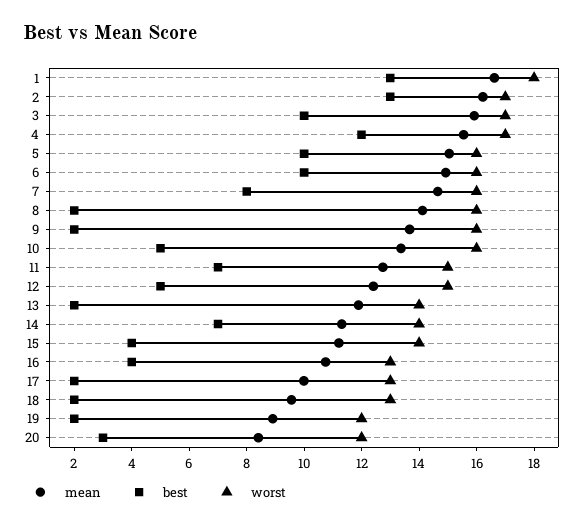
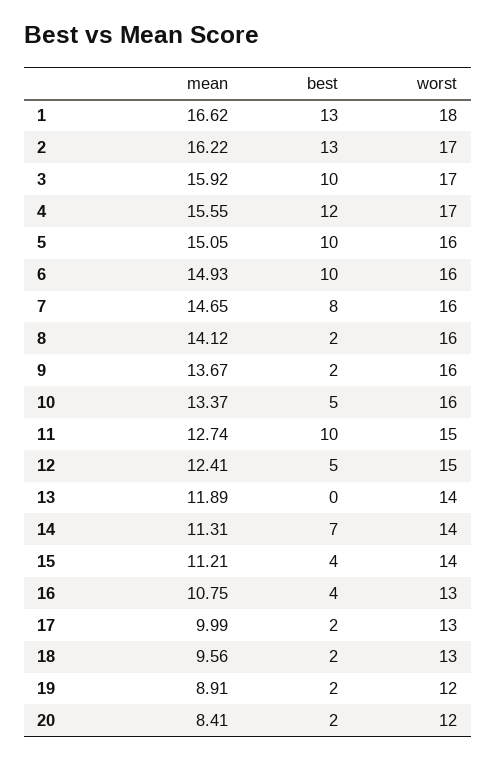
best, 11: 7 -> 10
best, 13: 2 -> 0
best, 20: 3 -> 2

